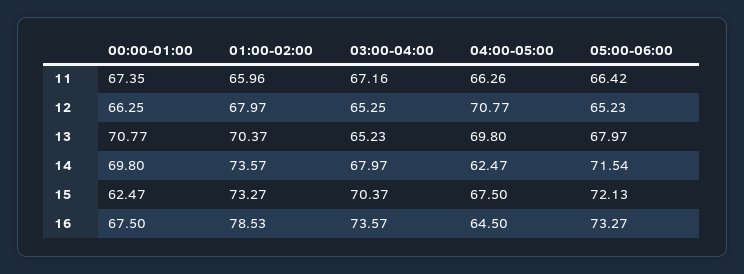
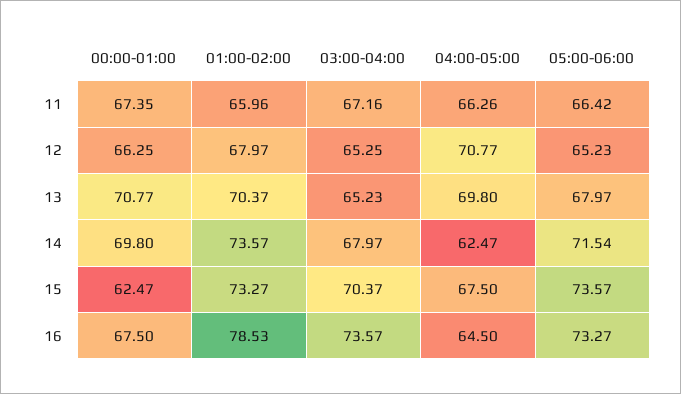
05:00-06:00, 15: 72.13 -> 73.57

